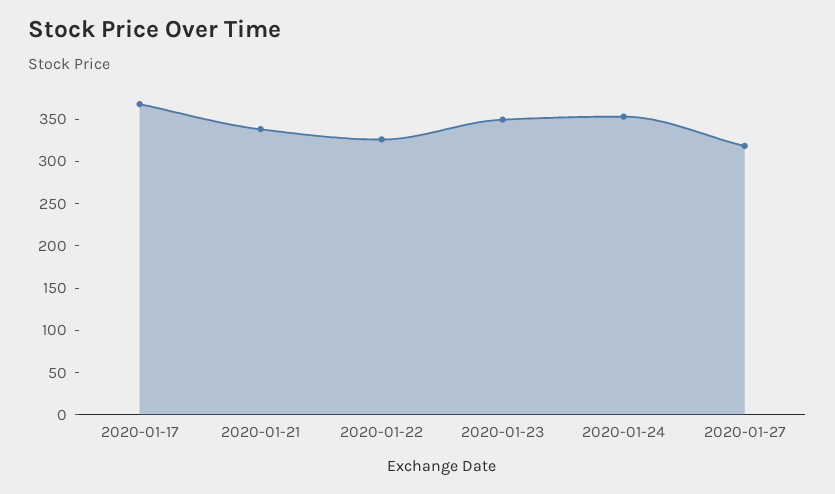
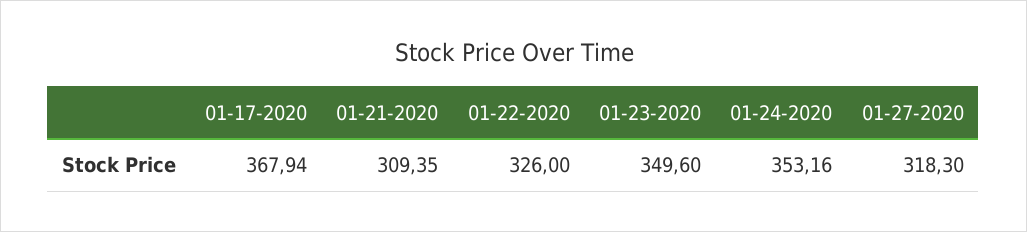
2020-01-21: 340 -> 309.35

